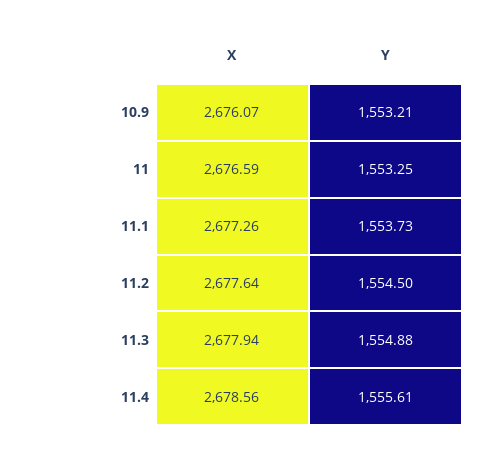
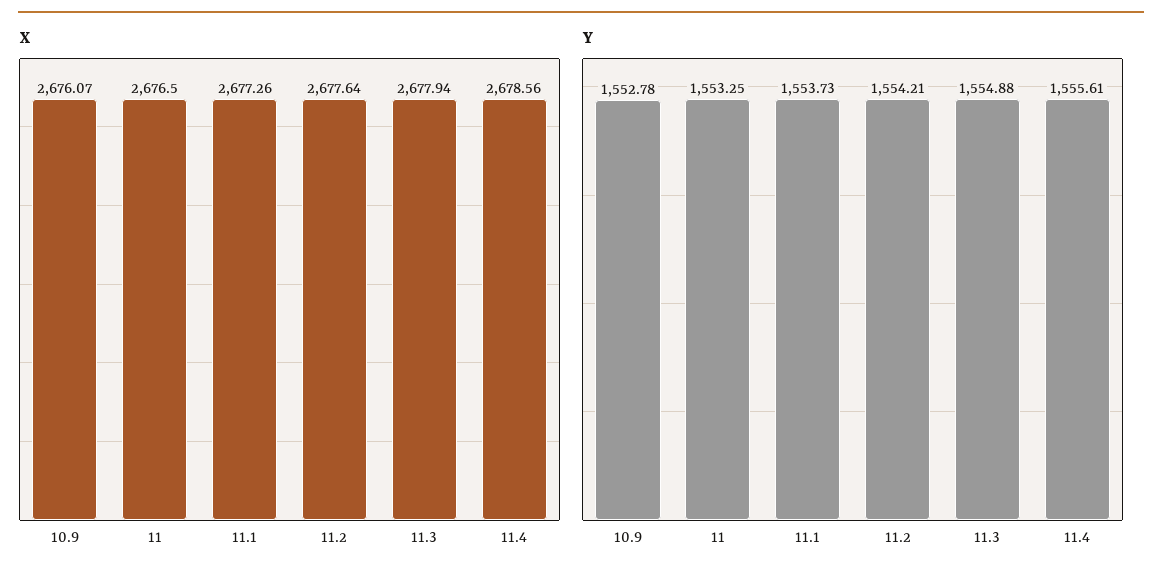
Y, 10.9: 1553.21 -> 1552.78
X, 11: 2676.59 -> 2676.5
Y, 11.2: 1554.5 -> 1554.21

